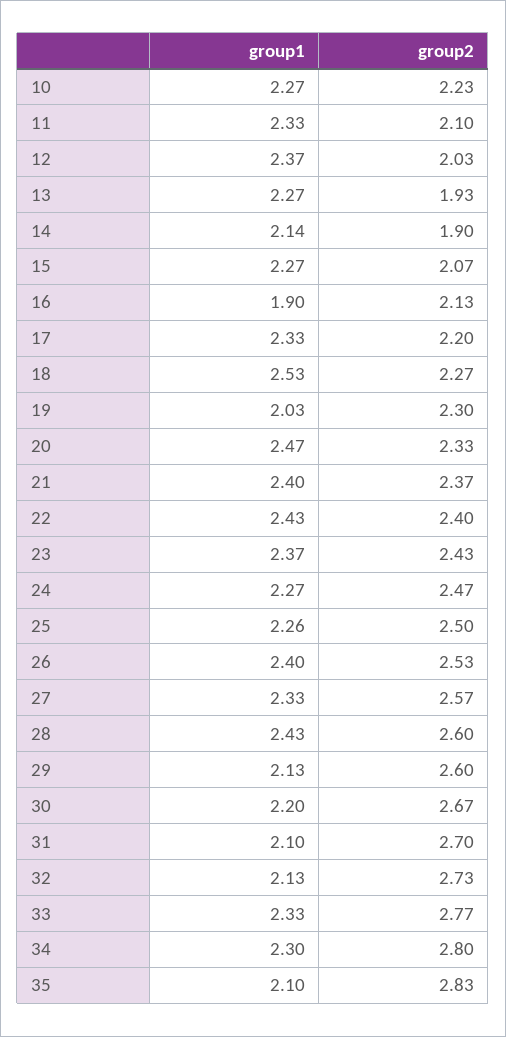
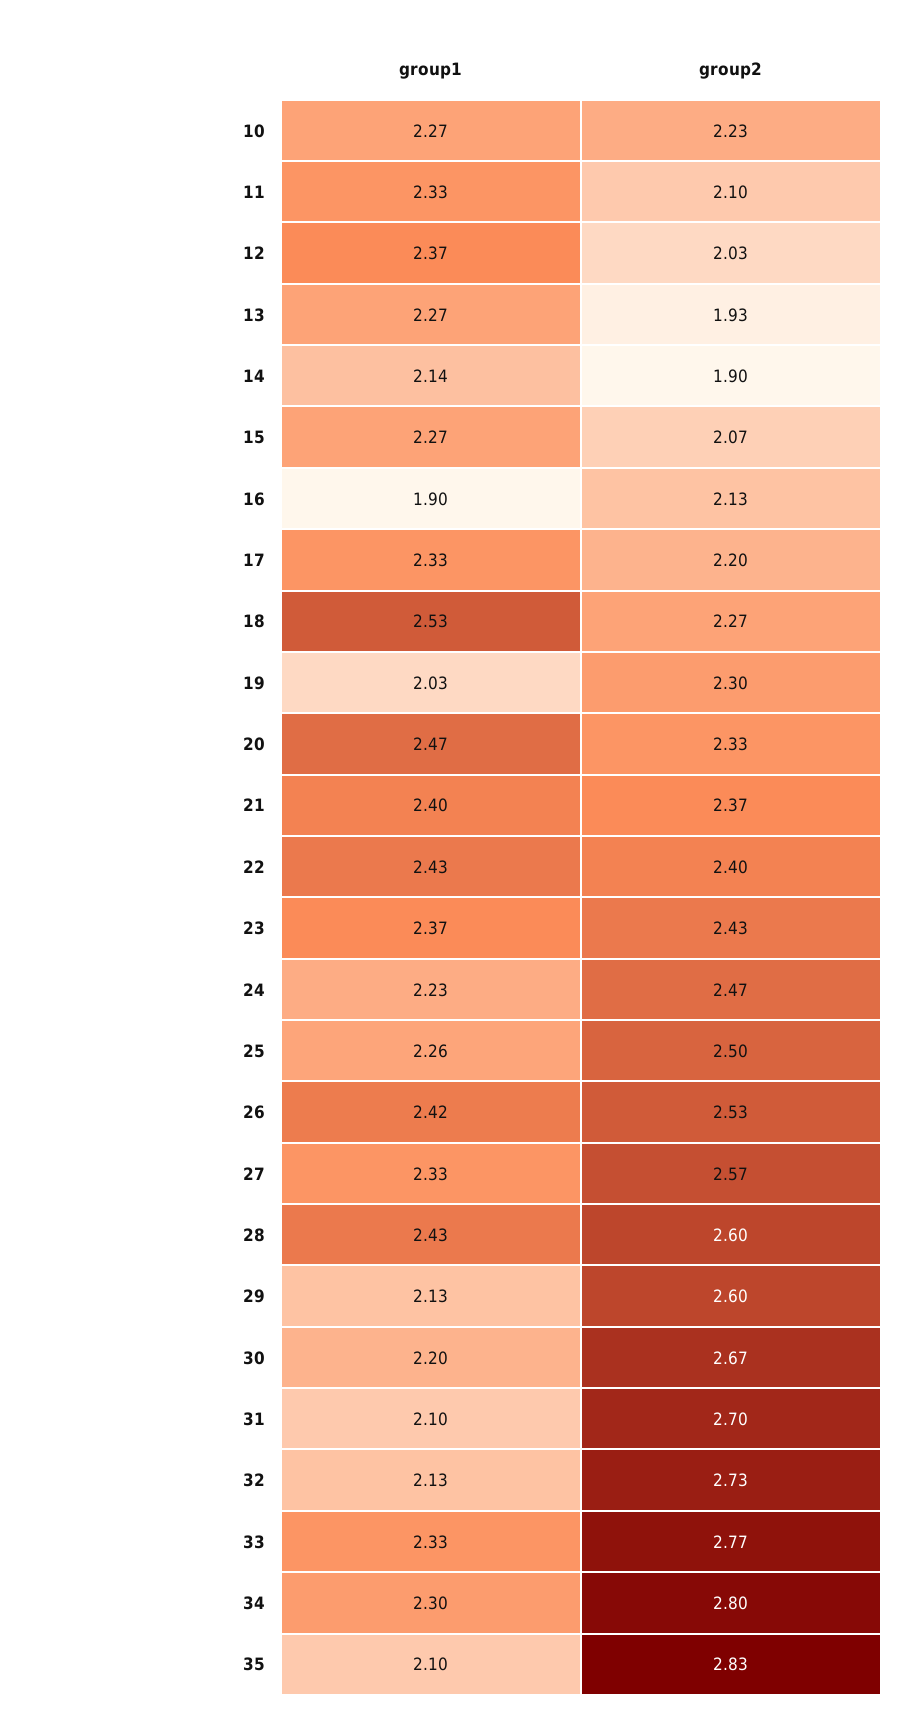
group1, 24: 2.27 -> 2.23
group1, 26: 2.4 -> 2.42

